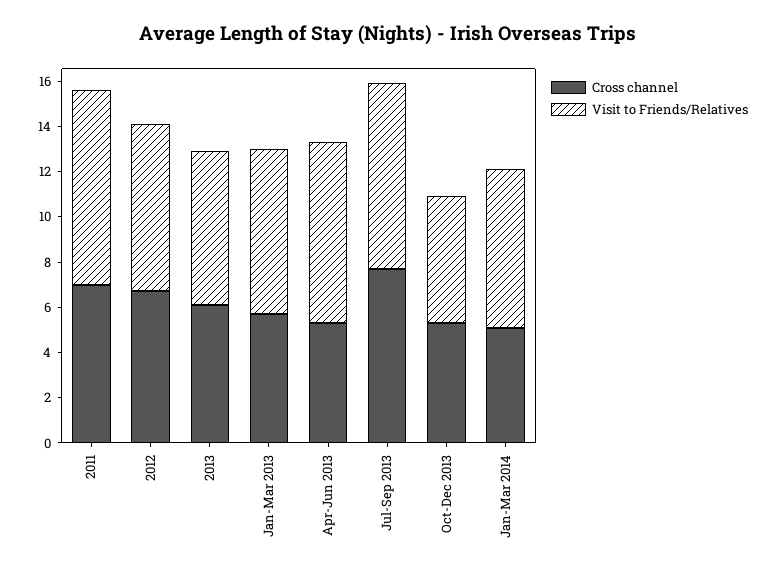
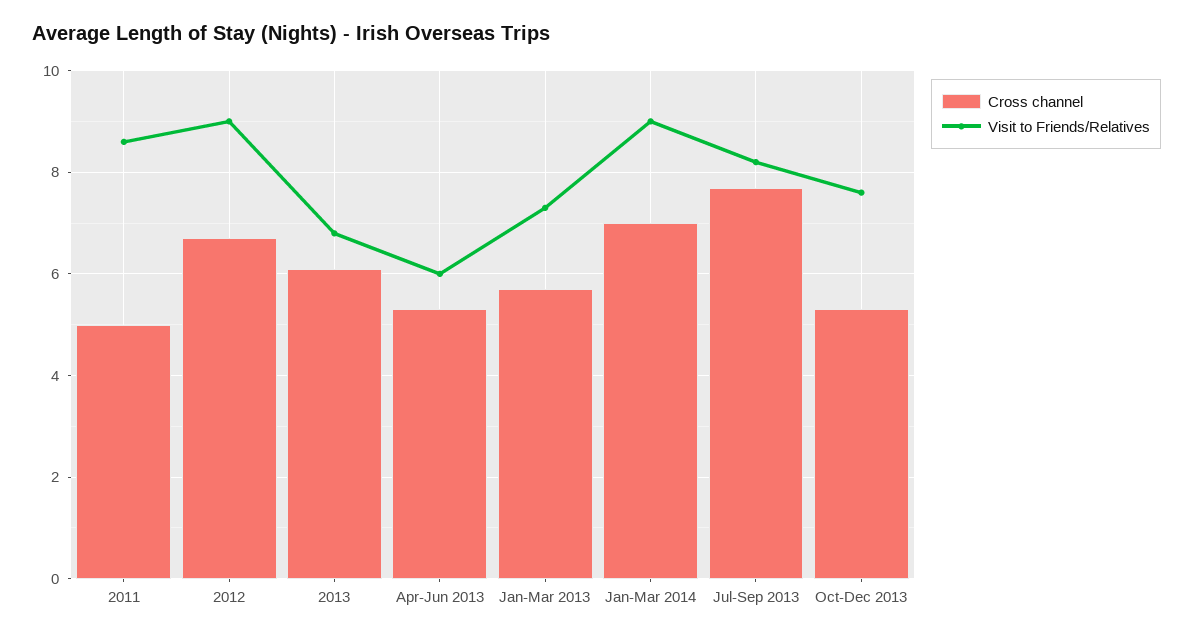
Cross channel, 2011: 7 -> 5
Visit to Friends/Relatives, 2012: 7.5 -> 9
Visit to Friends/Relatives, Apr-Jun 2013: 8 -> 6
Visit to Friends/Relatives, Oct-Dec 2013: 5.5 -> 7.5
Cross channel, Jan-Mar 2014: 5 -> 7
Visit to Friends/Relatives, Jan-Mar 2014: 7 -> 9

